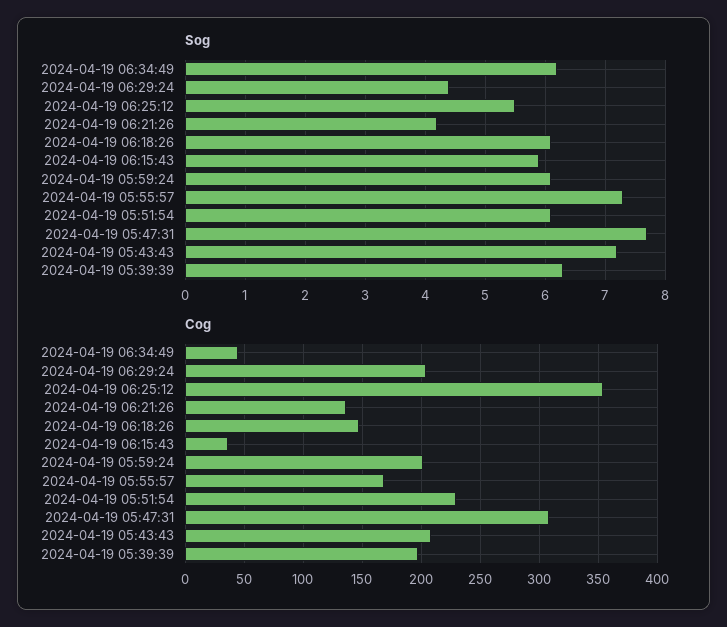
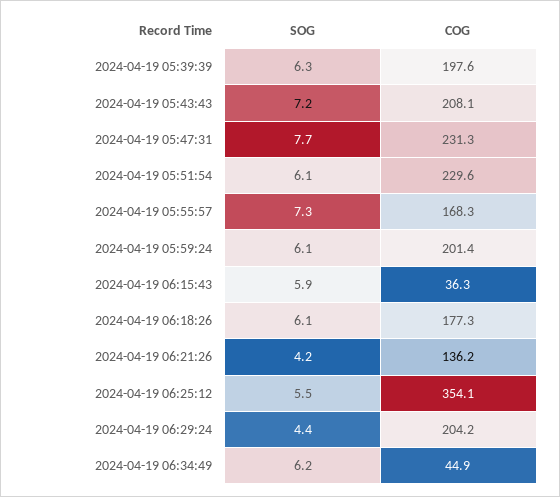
Cog, 2024-04-19 06:18:26: 150 -> 177.3
Cog, 2024-04-19 05:47:31: 310 -> 231.3

